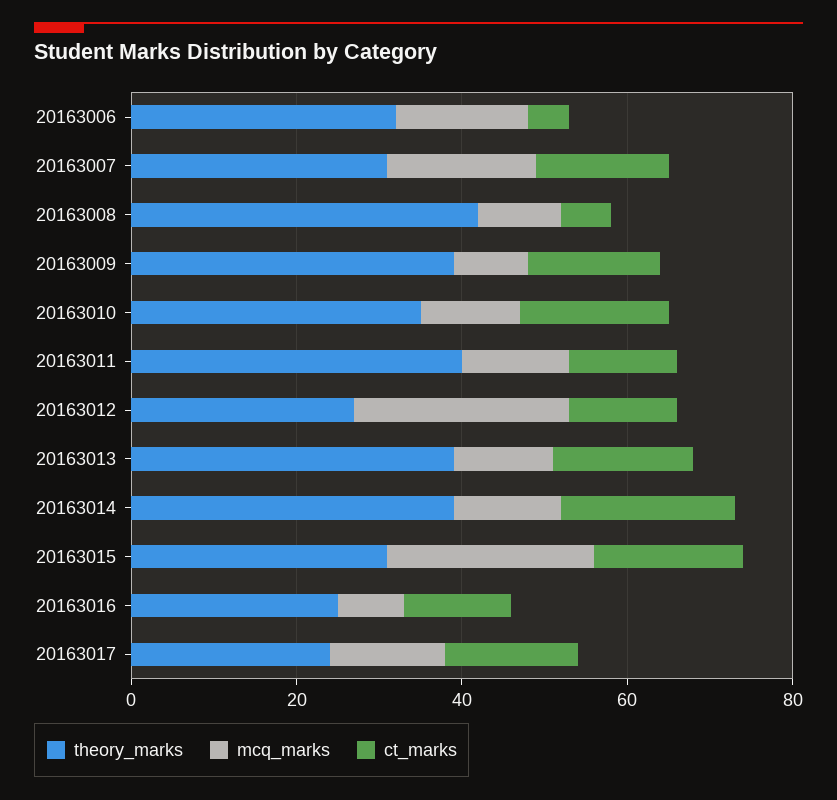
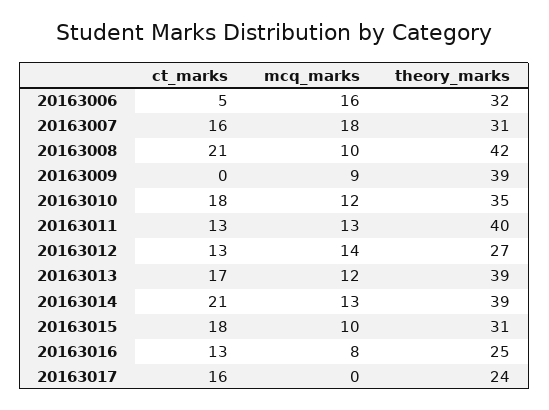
ct_marks, 20163008: 5 -> 21
ct_marks, 20163009: 15 -> 0
mcq_marks, 20163012: 25 -> 14
mcq_marks, 20163015: 25 -> 10
mcq_marks, 20163017: 15 -> 0

